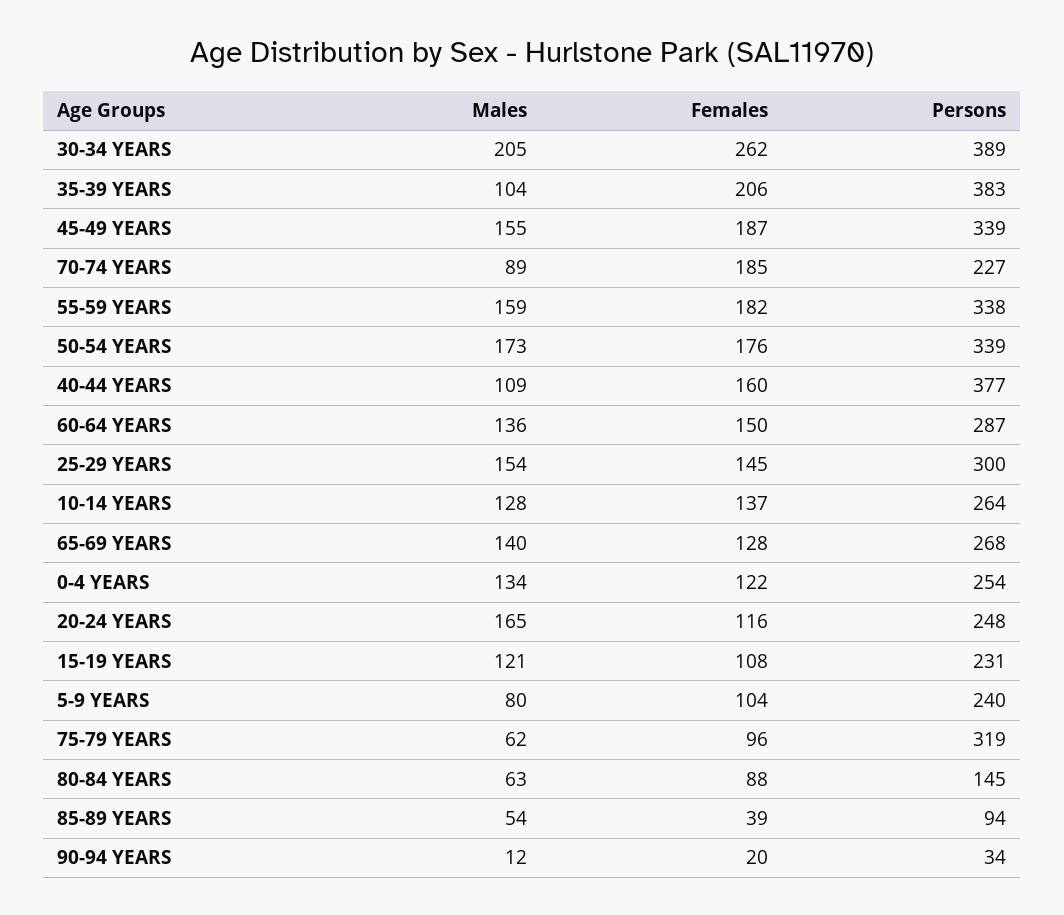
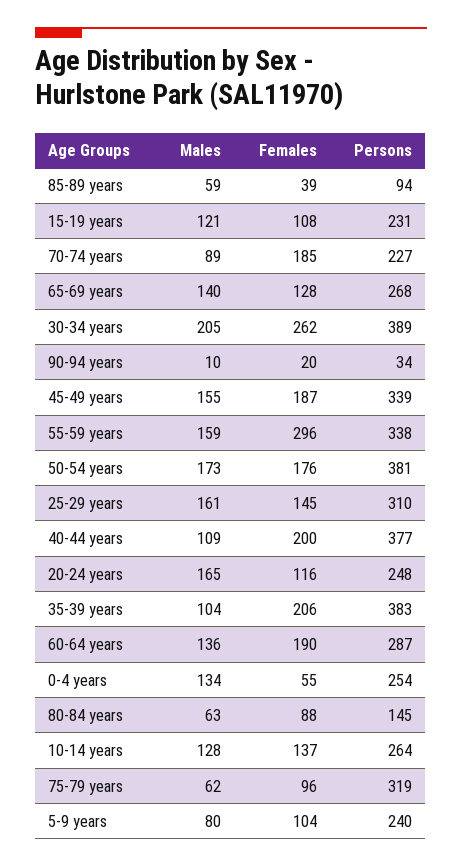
Females, 55-59 YEARS: 182 -> 296
Persons, 50-54 YEARS: 339 -> 381
Females, 40-44 YEARS: 160 -> 200
Females, 60-64 YEARS: 150 -> 190
Males, 25-29 YEARS: 154 -> 161
Persons, 25-29 YEARS: 300 -> 310
Females, 0-4 YEARS: 122 -> 55
Males, 85-89 YEARS: 54 -> 59
Males, 90-94 YEARS: 12 -> 10

